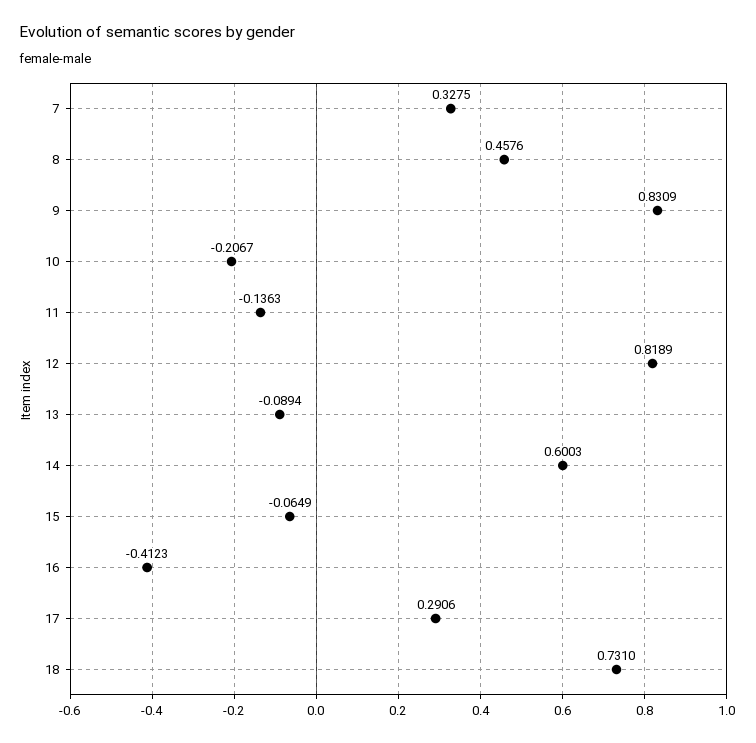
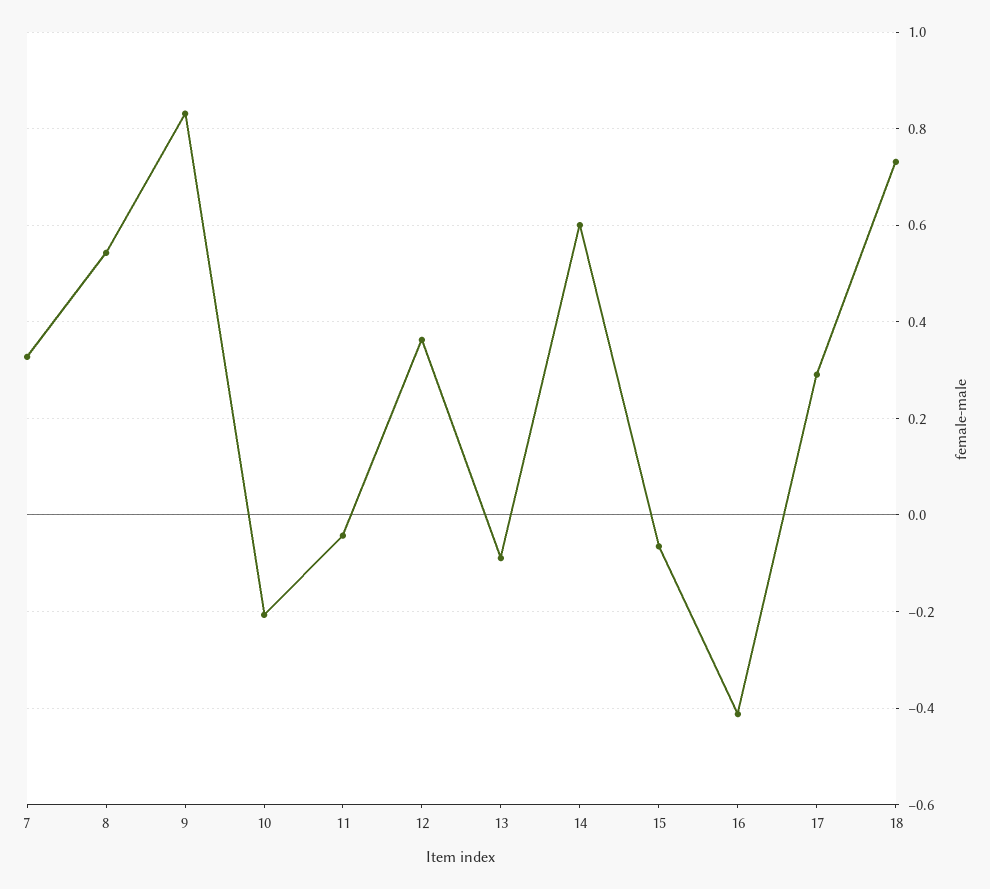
8: 0.4576 -> 0.54
11: -0.1363 -> -0.04
12: 0.8189 -> 0.36

